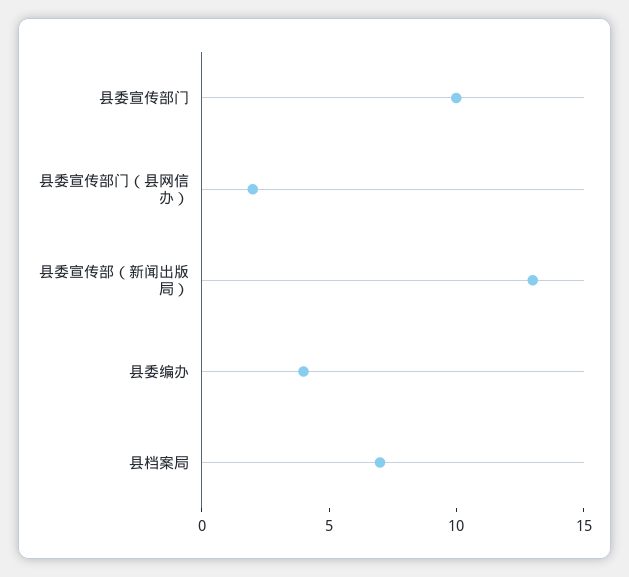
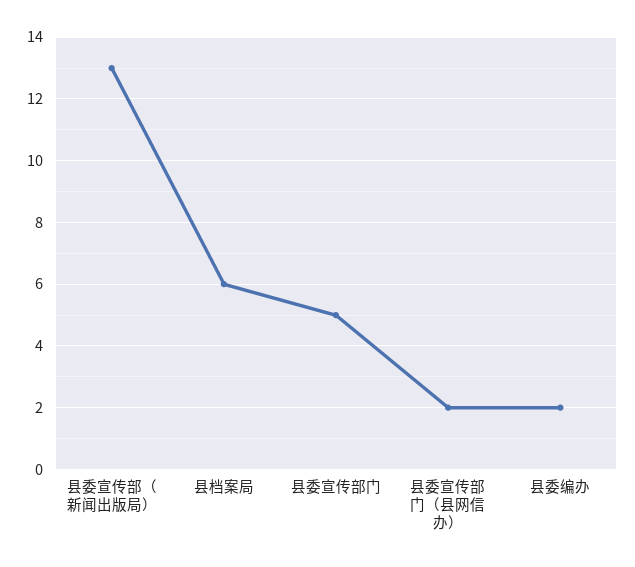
县委宣传部门: 10 -> 5
县委编办: 4 -> 2
县档案局: 7 -> 6

